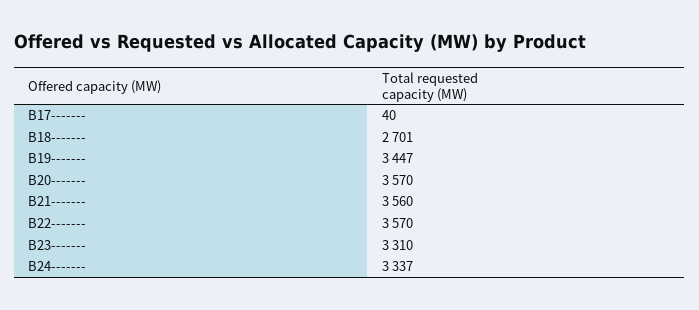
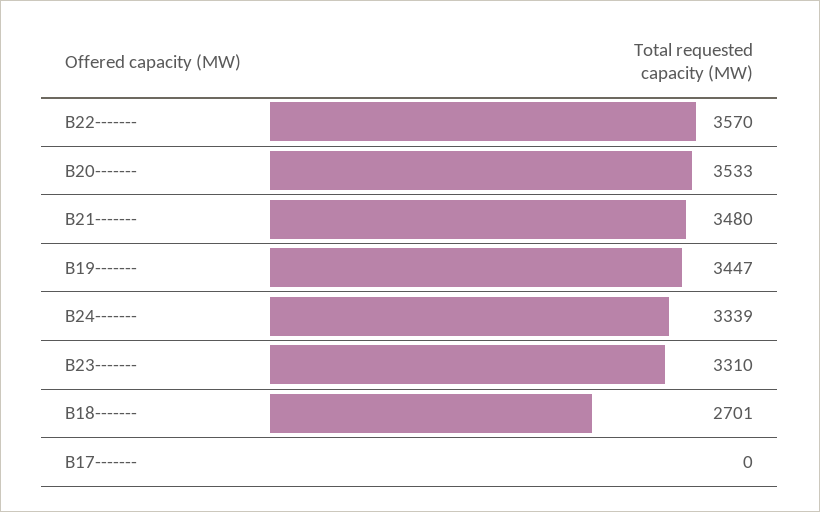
B17-------: 40 -> 0
B20-------: 3570 -> 3533
B21-------: 3560 -> 3480
B24-------: 3337 -> 3339

